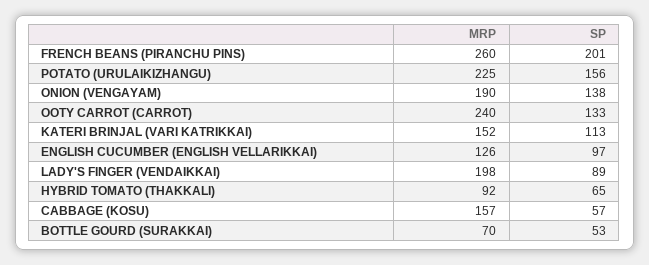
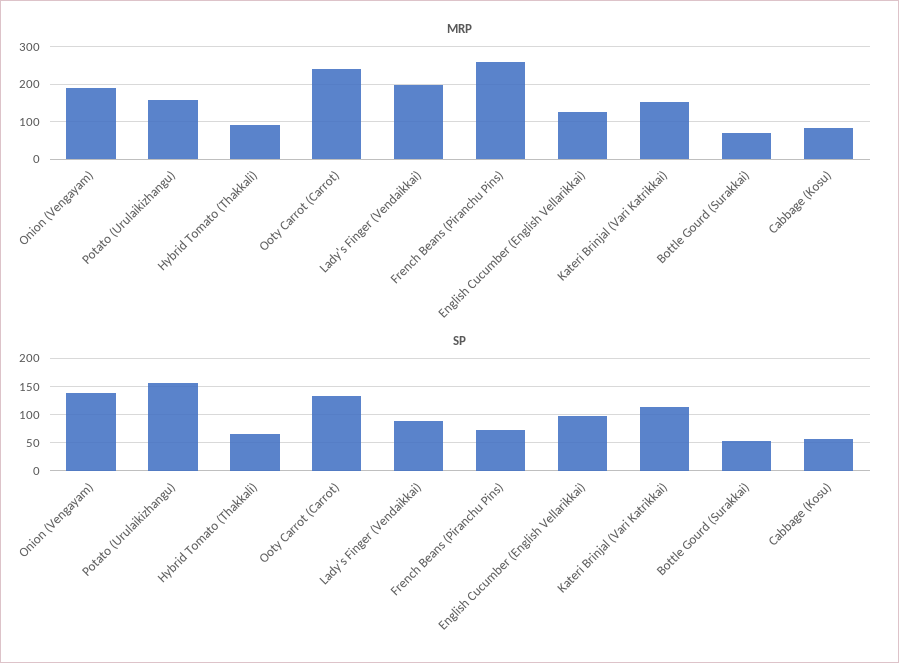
SP, FRENCH BEANS (PIRANCHU PINS): 201 -> 75
MRP, POTATO (URULAIKIZHANGU): 225 -> 160
MRP, CABBAGE (KOSU): 157 -> 80

